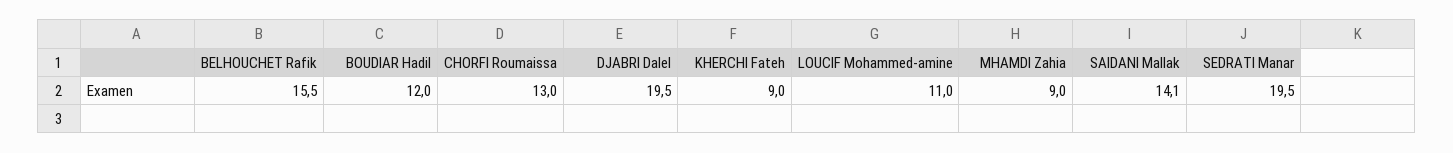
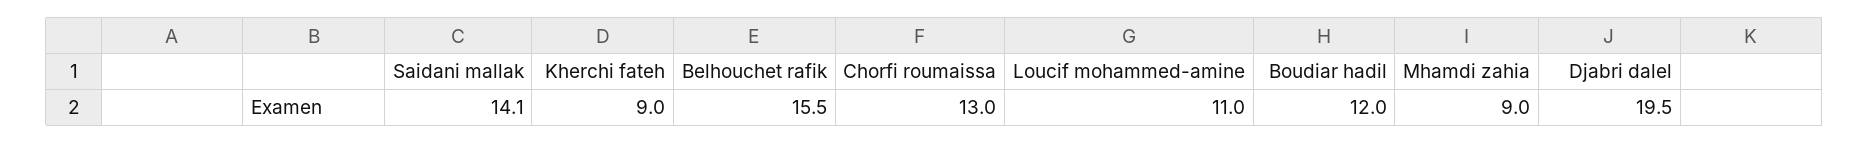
SEDRATI Manar: 19.5 -> none

